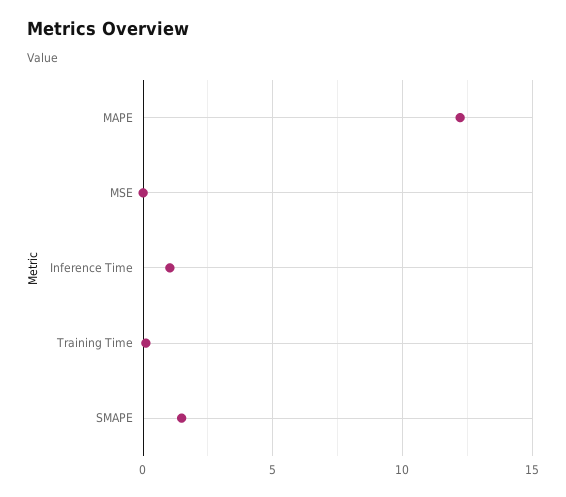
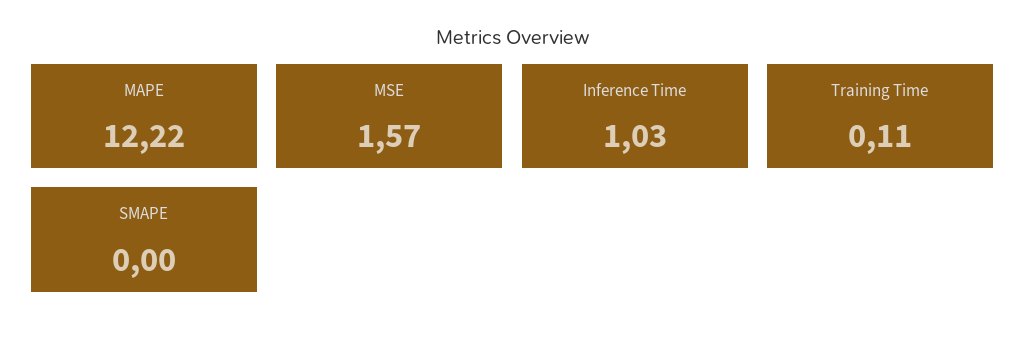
MSE: 0 -> 1.57
SMAPE: 1.5 -> 0

